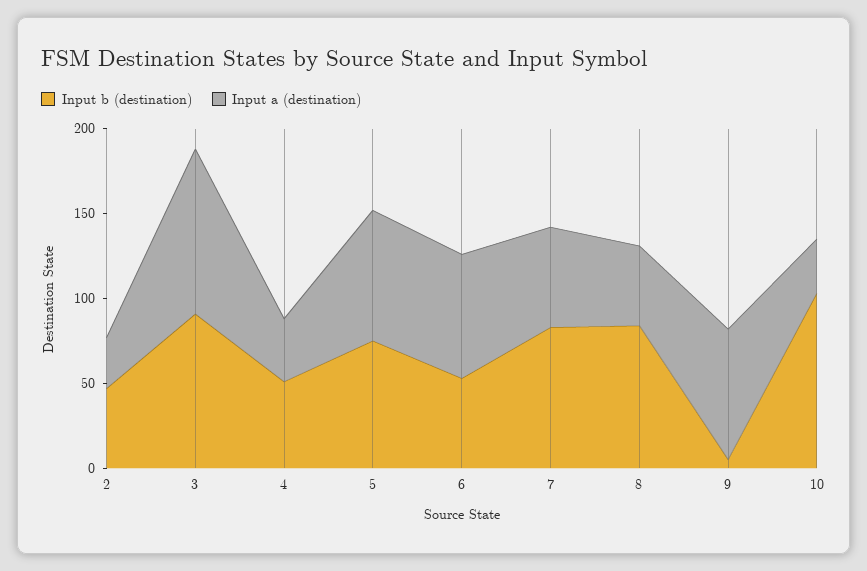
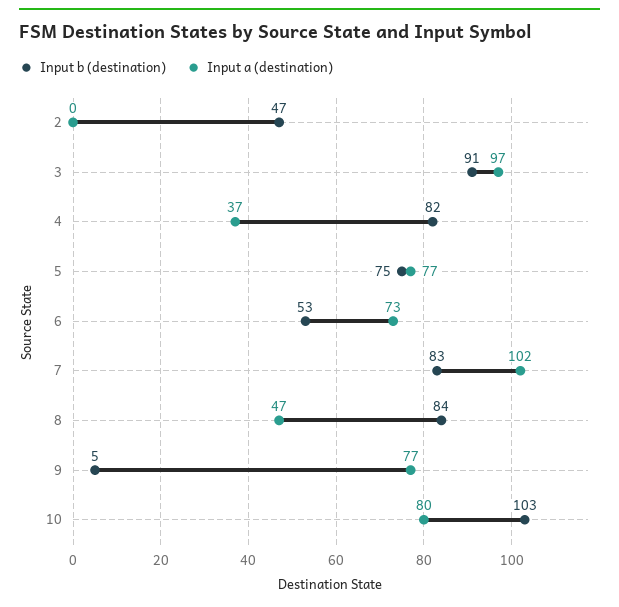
Input a (destination), 2: 30 -> 0
Input b (destination), 4: 50 -> 82
Input a (destination), 7: 60 -> 102
Input a (destination), 10: 30 -> 80

